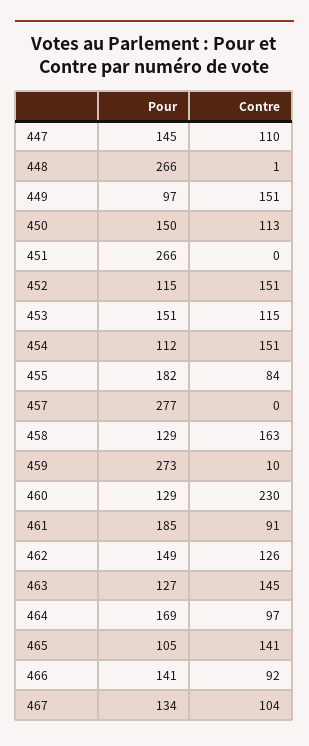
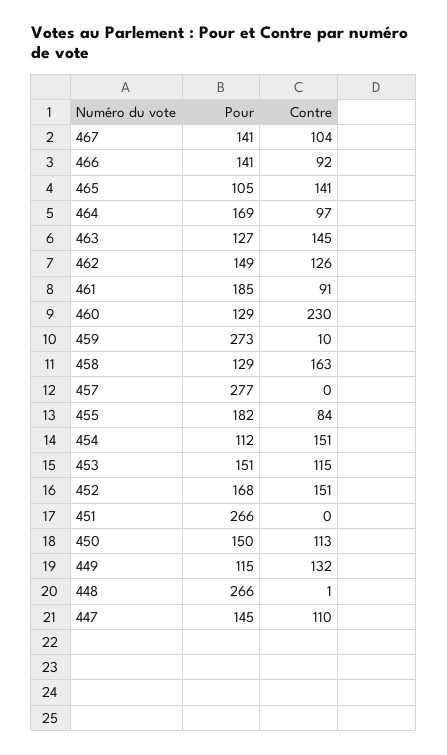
Pour, 449: 97 -> 115
Contre, 449: 151 -> 132
Pour, 452: 115 -> 168
Pour, 467: 134 -> 141

